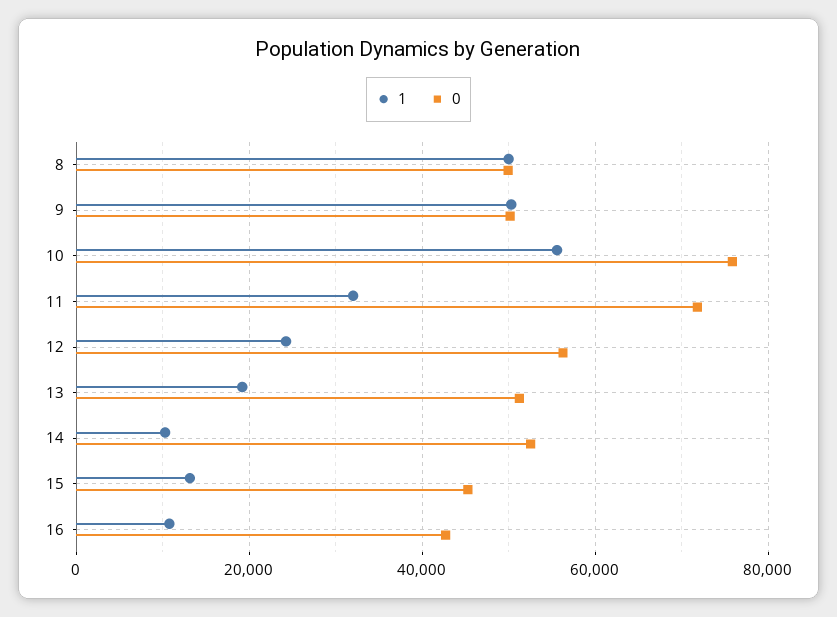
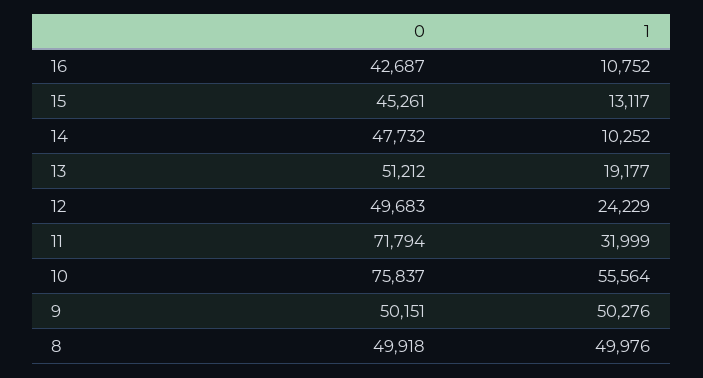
0, 12: 56000 -> 49683
0, 14: 52000 -> 47732

